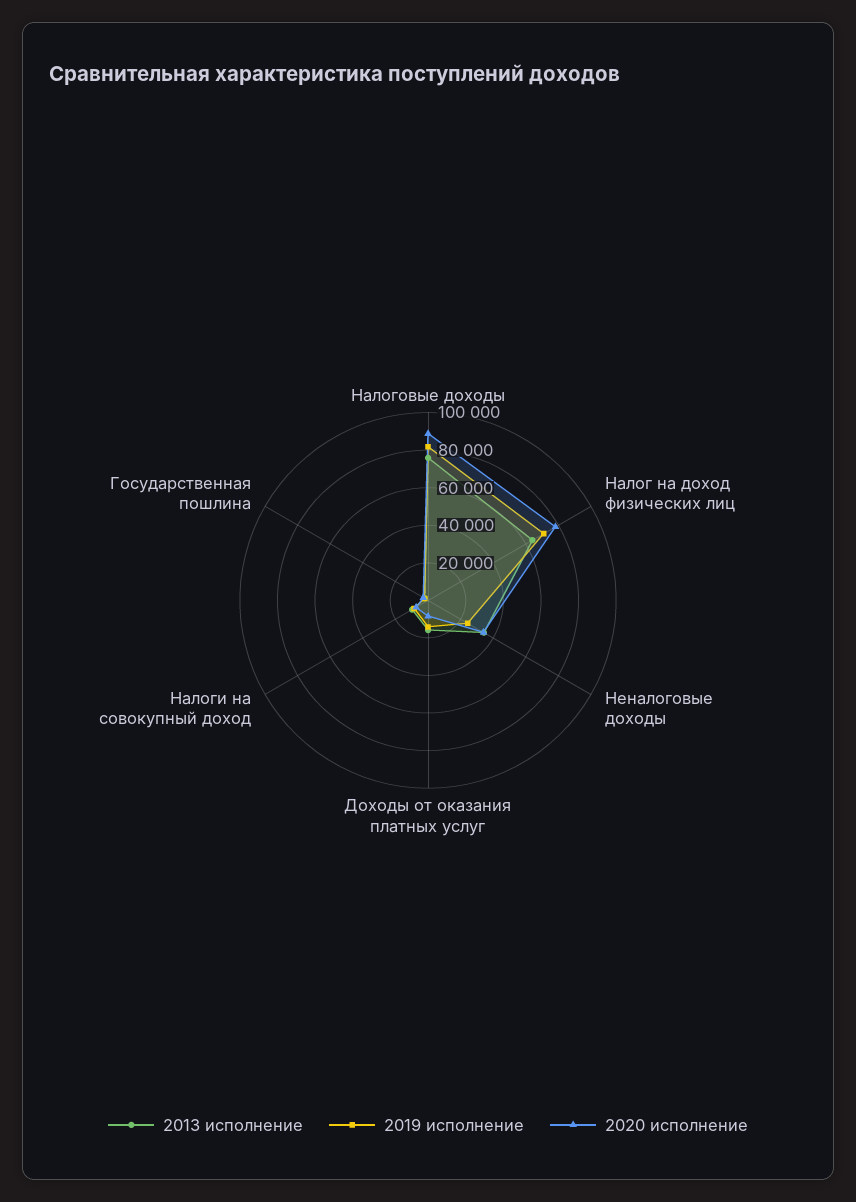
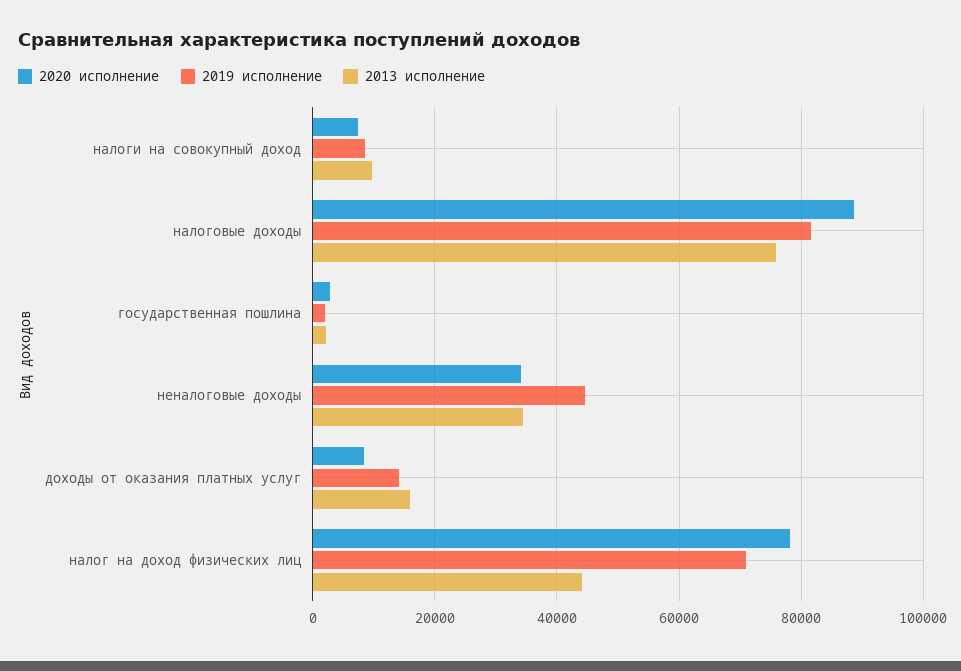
2013 исполнение, Налог на доход физических лиц: 65000 -> 44000
2019 исполнение, Неналоговые доходы: 25000 -> 44000

